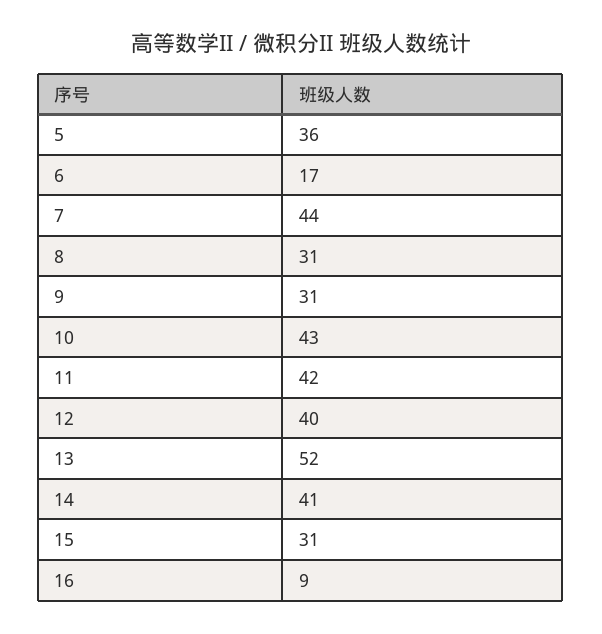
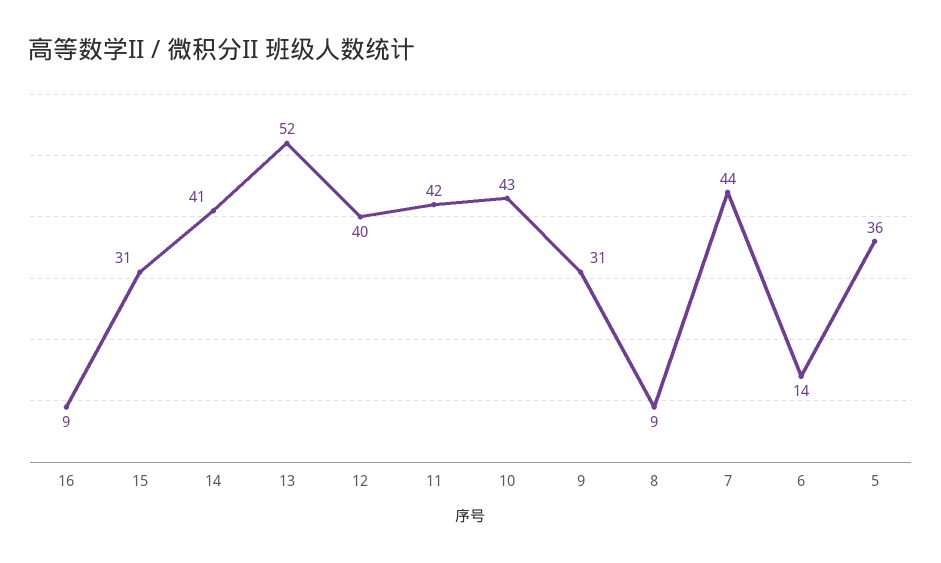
6: 17 -> 14
8: 31 -> 9

